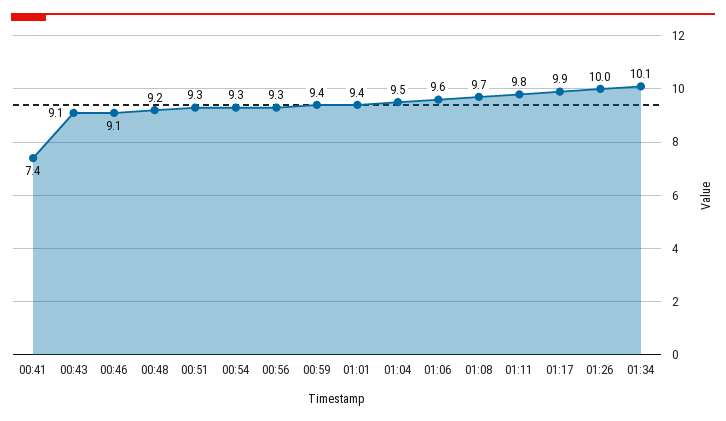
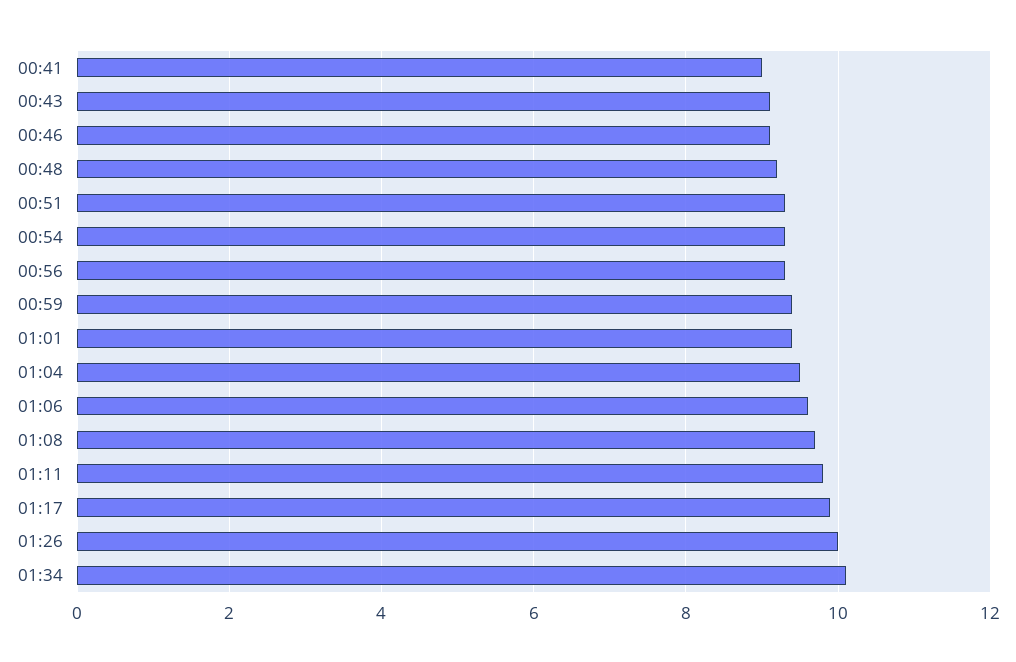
00:41: 7.4 -> 9

